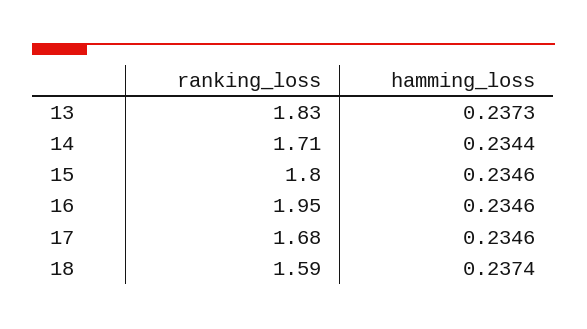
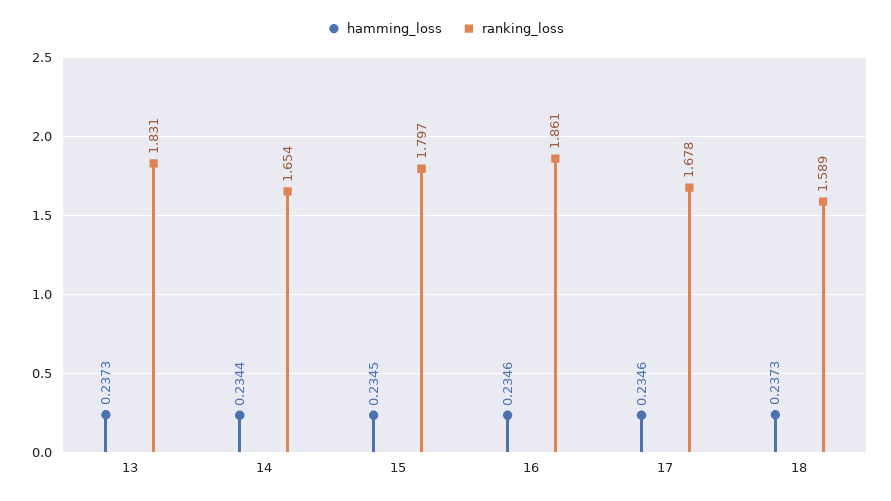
ranking_loss, 14: 1.71 -> 1.654
hamming_loss, 15: 0.2346 -> 0.2345
ranking_loss, 16: 1.95 -> 1.861
hamming_loss, 18: 0.2374 -> 0.2373

